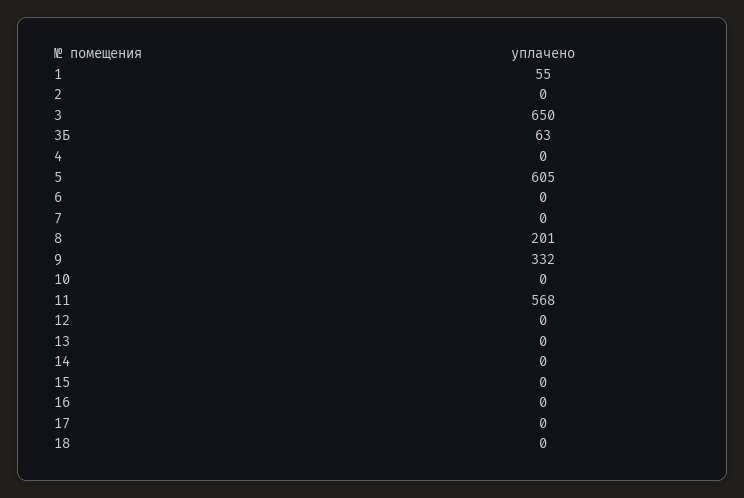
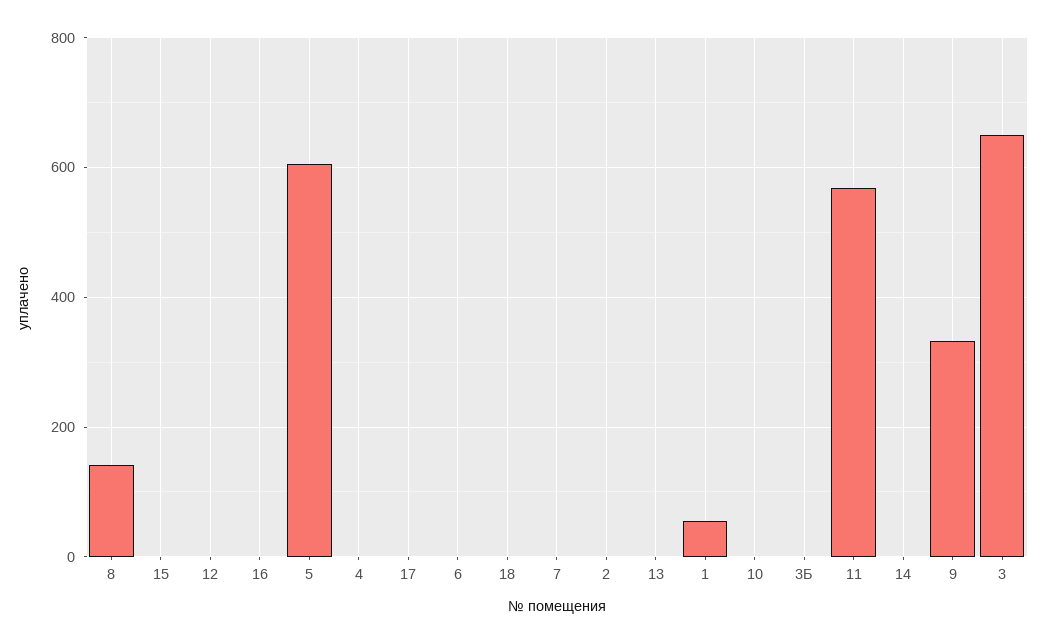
3Б: 63 -> 0
8: 201 -> 140

